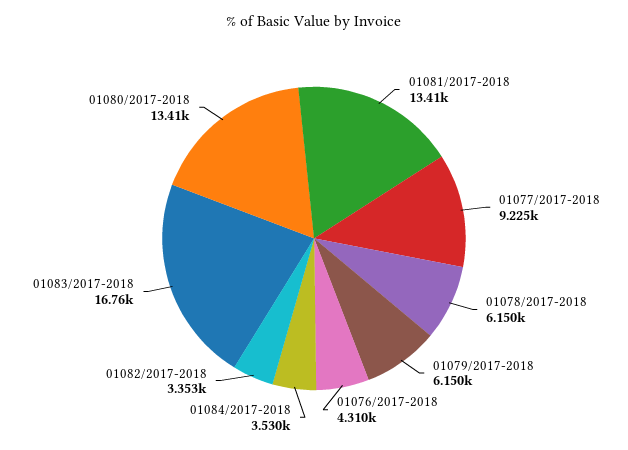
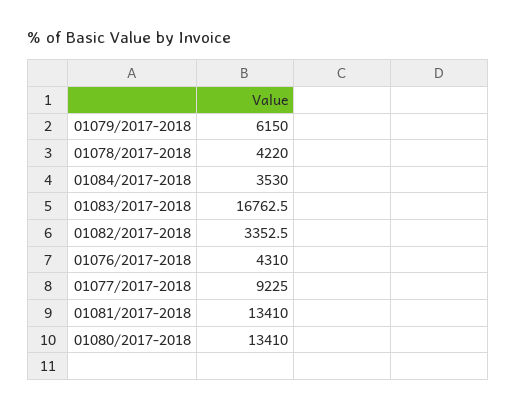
01078/2017-2018: 6150 -> 4220

